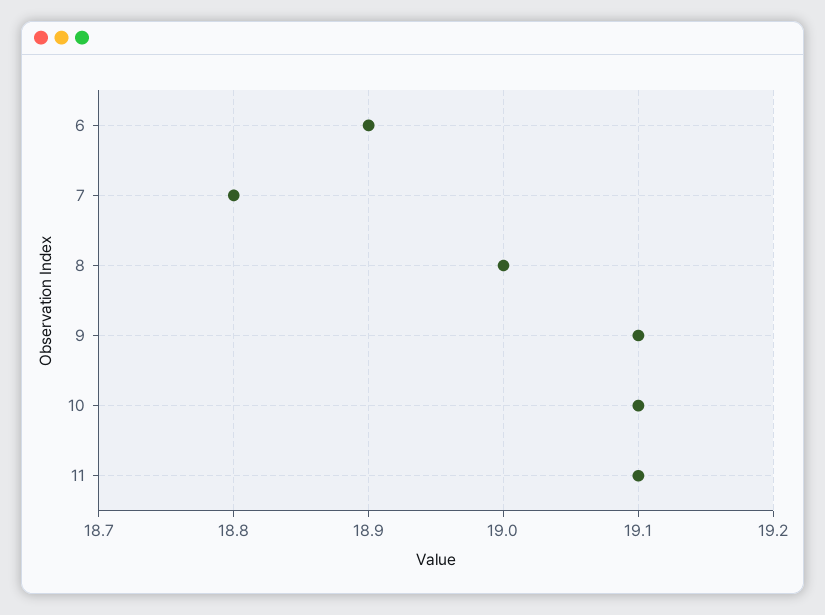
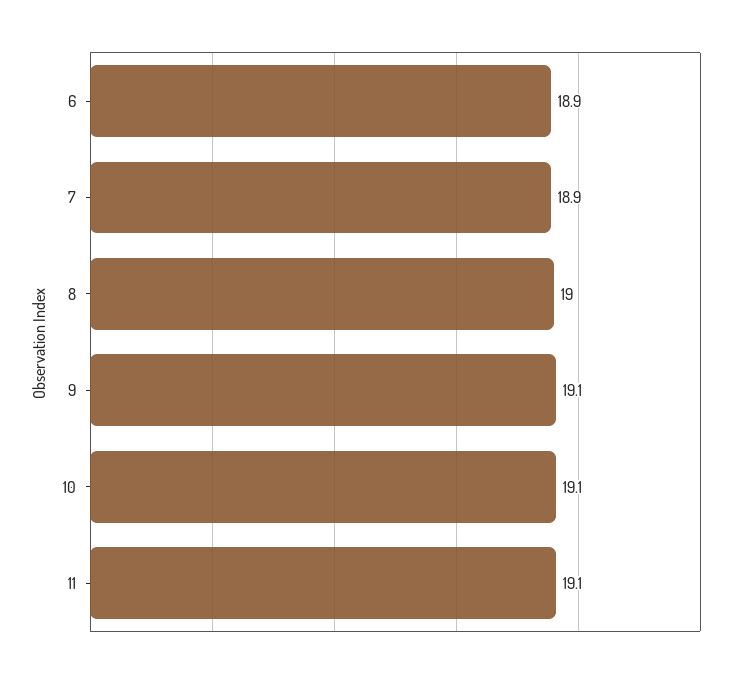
7: 18.8 -> 18.9

